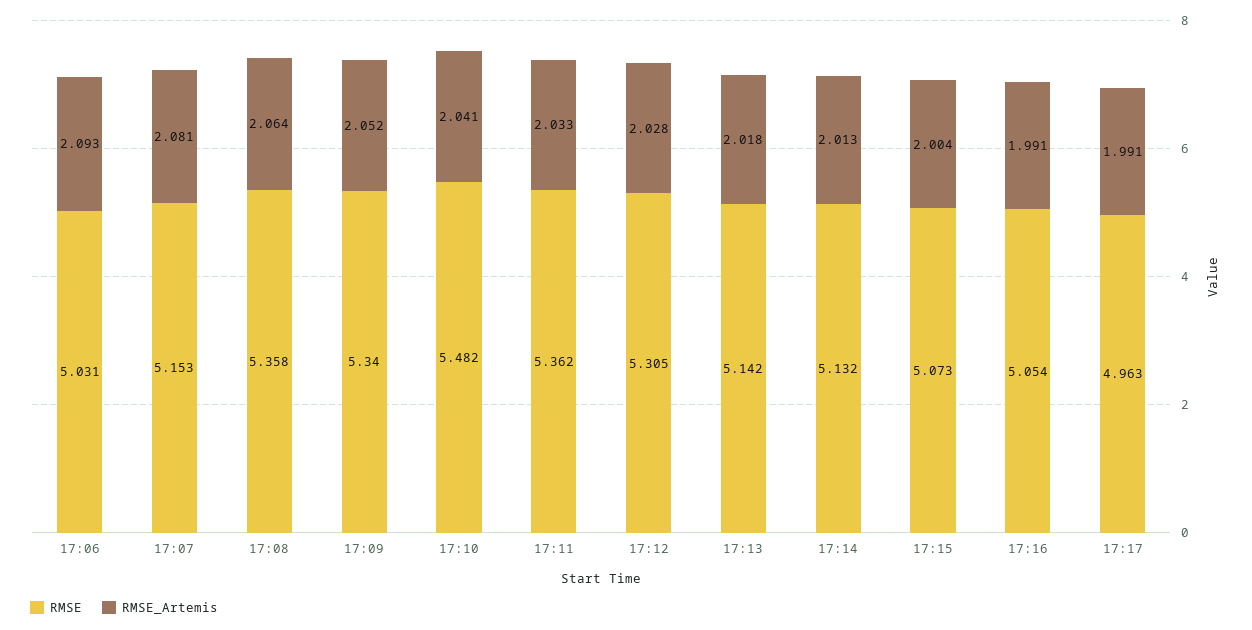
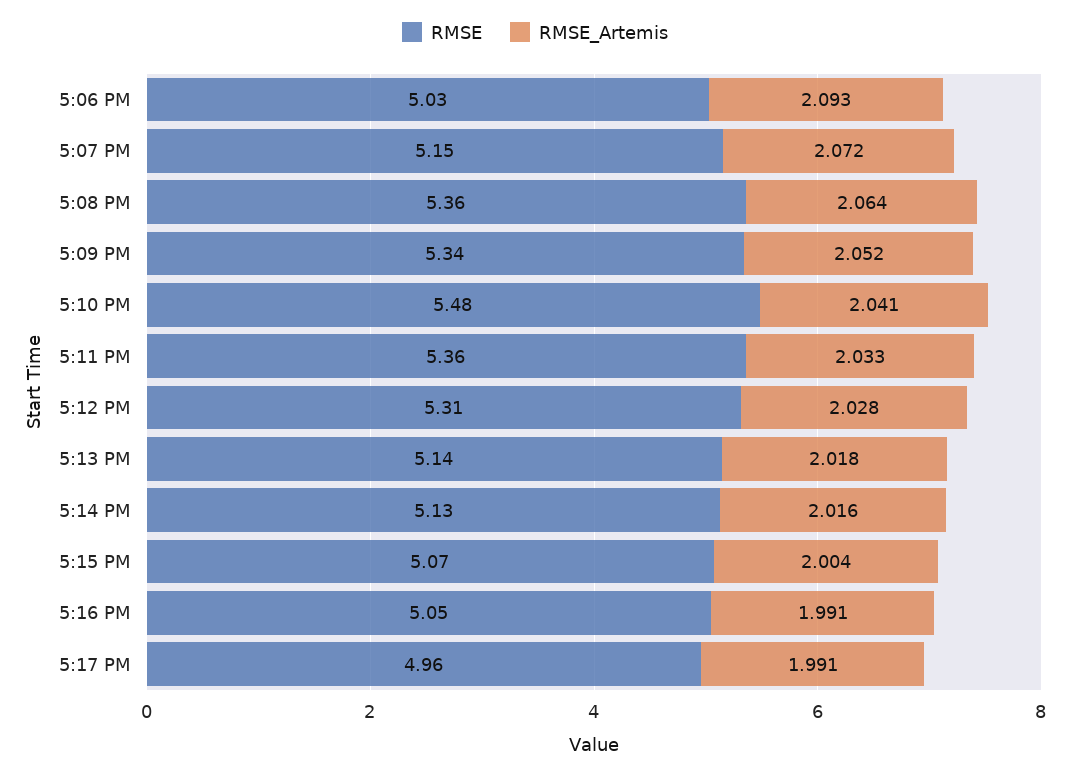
RMSE_Artemis, 17:07: 2.081 -> 2.072
RMSE_Artemis, 17:14: 2.013 -> 2.016

